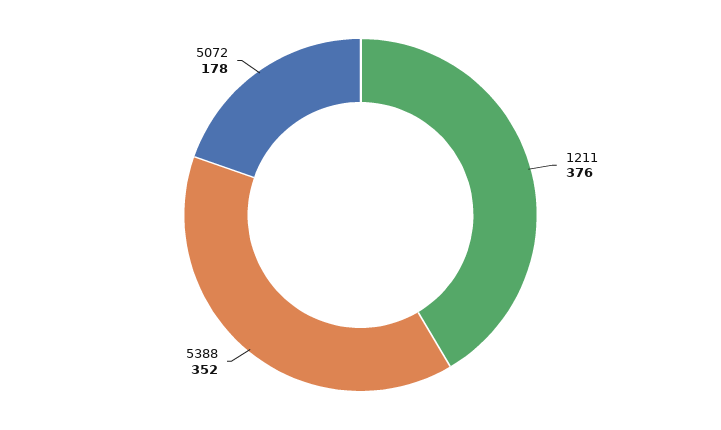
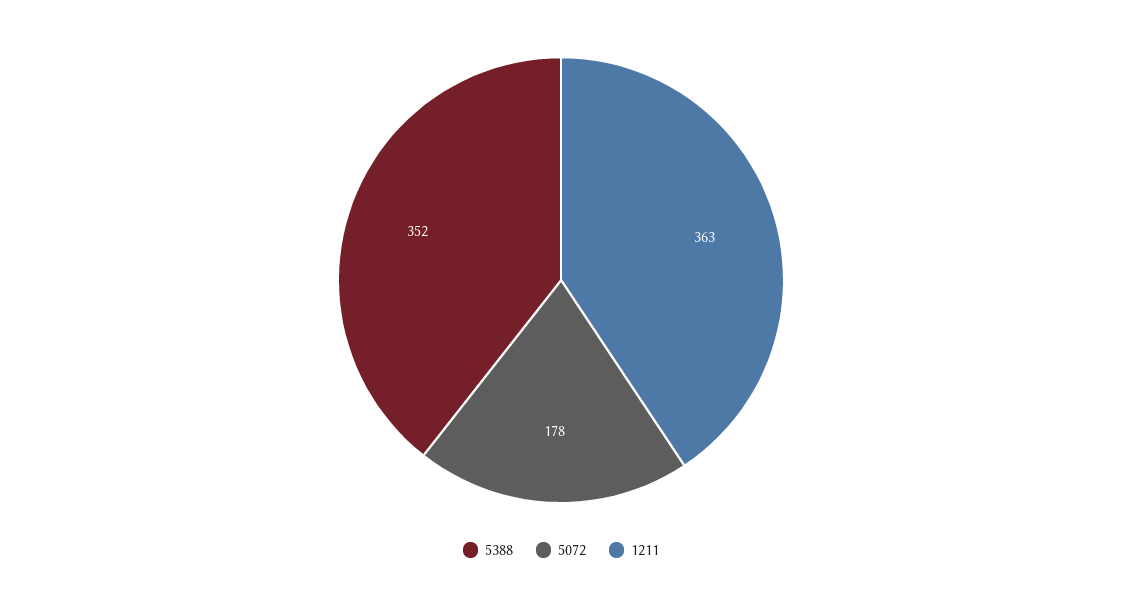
1211: 376 -> 363

